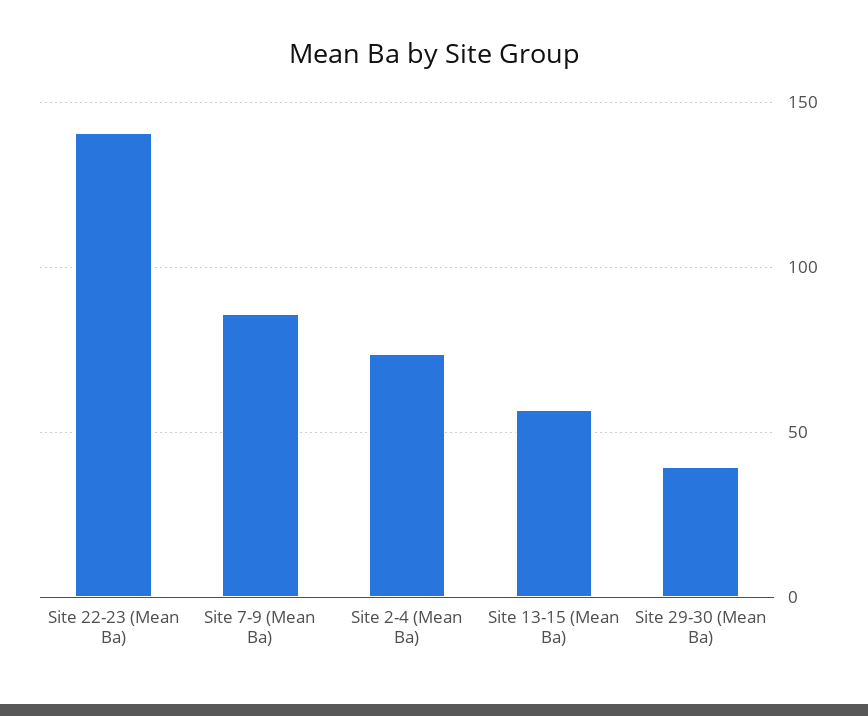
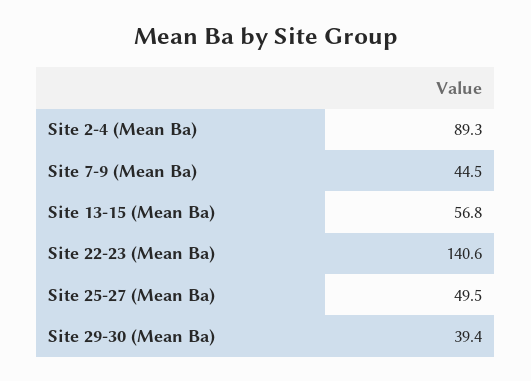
Site 7-9 (Mean Ba): 85 -> 44.5
Site 2-4 (Mean Ba): 75 -> 89.3
Site 25-27 (Mean Ba): none -> 49.5

